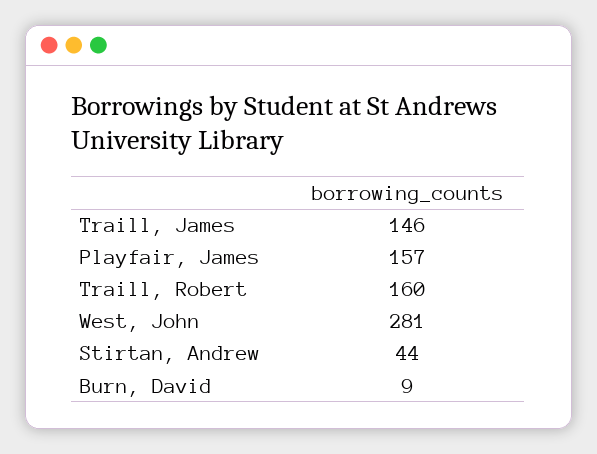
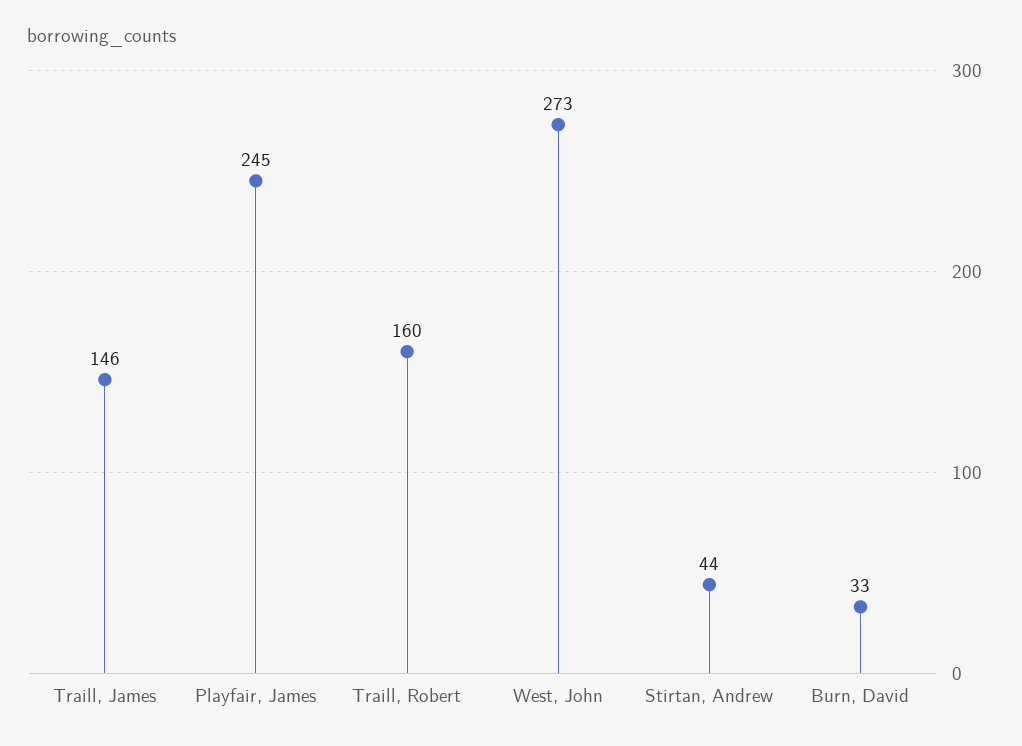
Playfair, James: 157 -> 245
West, John: 281 -> 273
Burn, David: 9 -> 33

